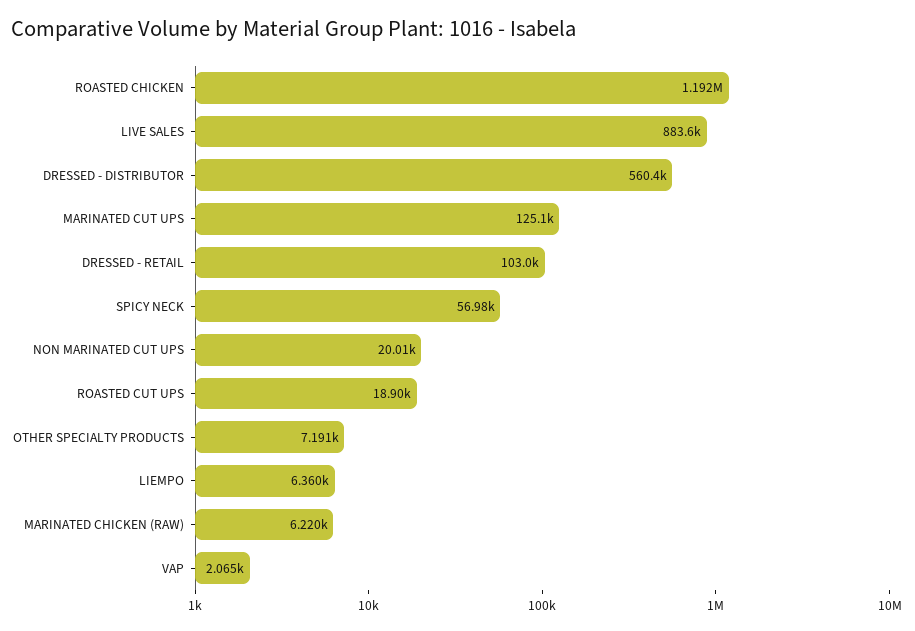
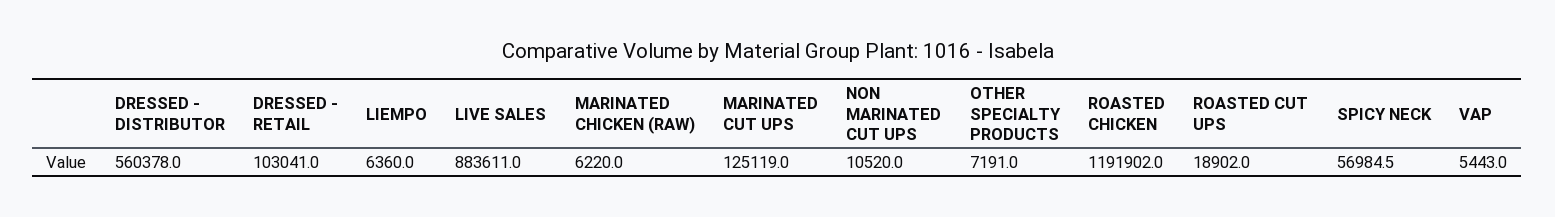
NON MARINATED CUT UPS: 20010 -> 10520
VAP: 2065 -> 5443

